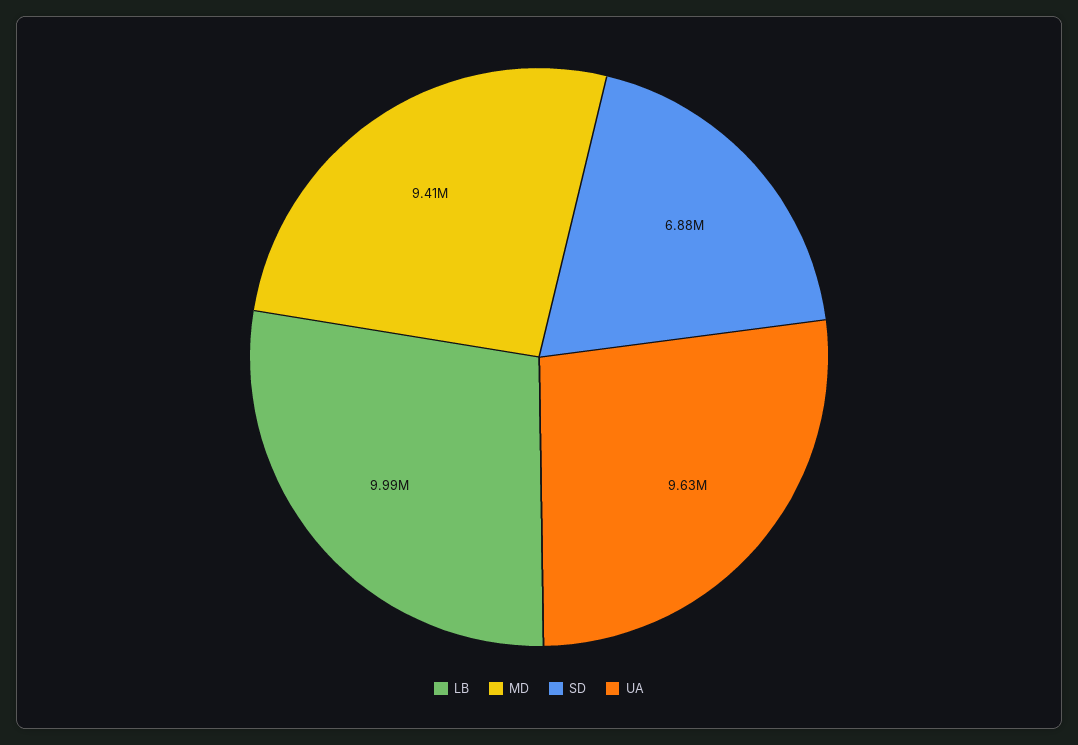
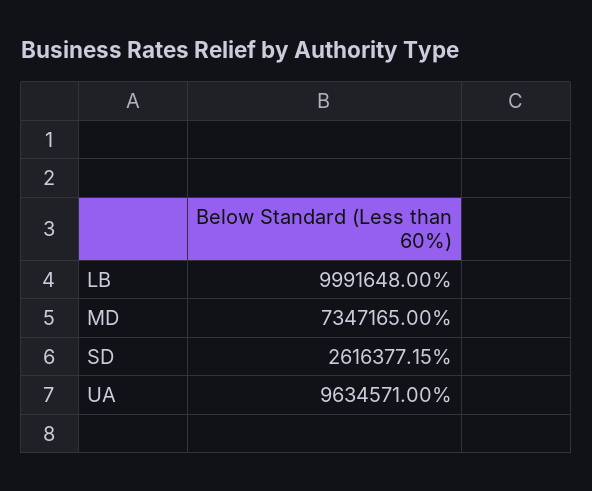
MD: 9410000 -> 7347165
SD: 6880000 -> 2616377.15

